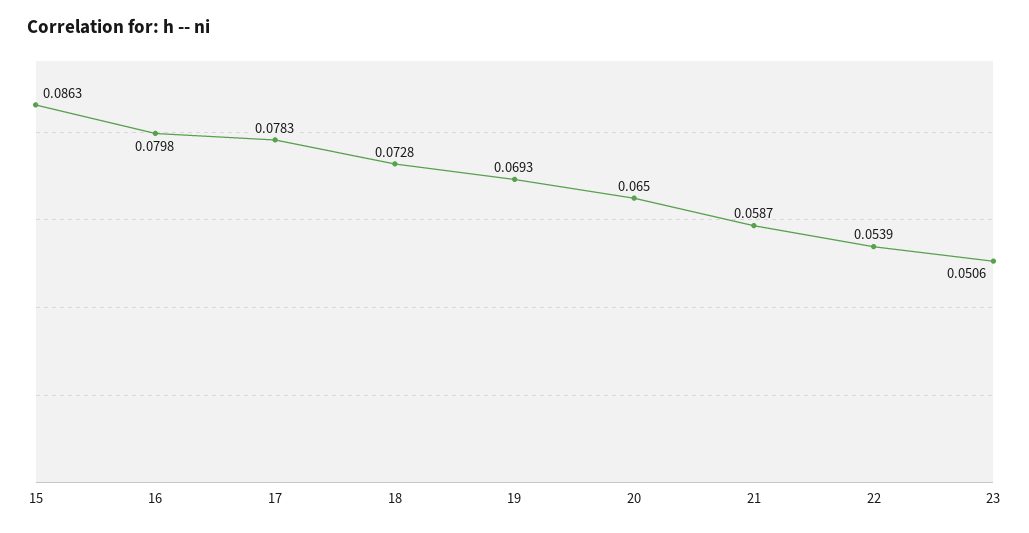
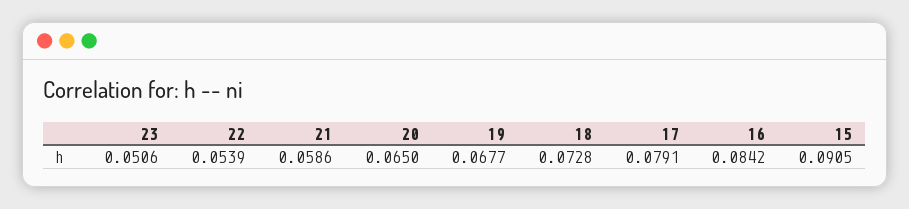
15: 0.0863 -> 0.0905
16: 0.0798 -> 0.0842
17: 0.0783 -> 0.0791
19: 0.0693 -> 0.0677
21: 0.0587 -> 0.0586

